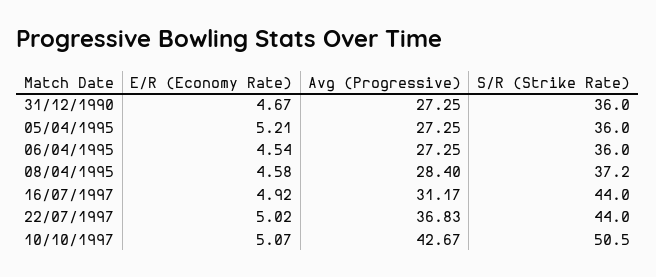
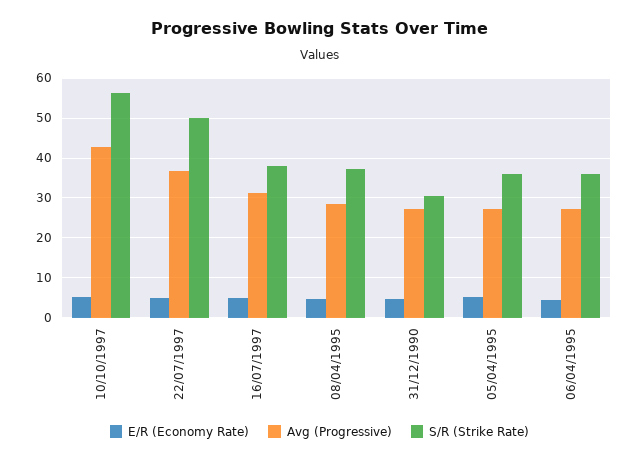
S/R (Strike Rate), 31/12/1990: 36 -> 30
S/R (Strike Rate), 16/07/1997: 44 -> 38
S/R (Strike Rate), 22/07/1997: 44 -> 50
S/R (Strike Rate), 10/10/1997: 50.5 -> 56

